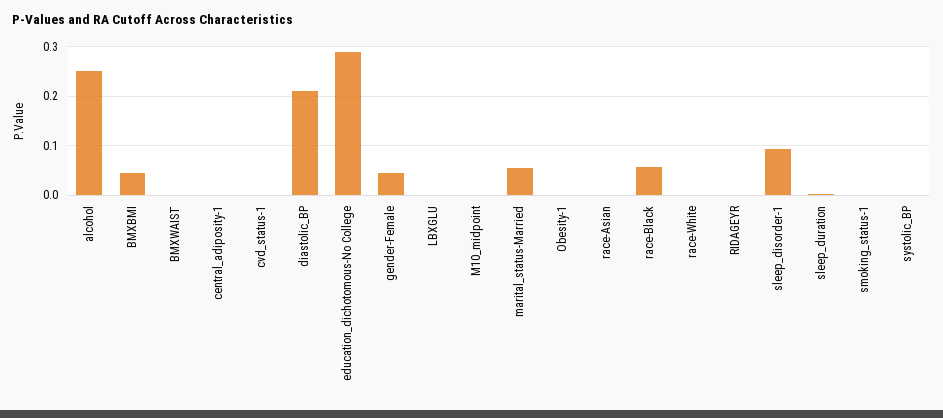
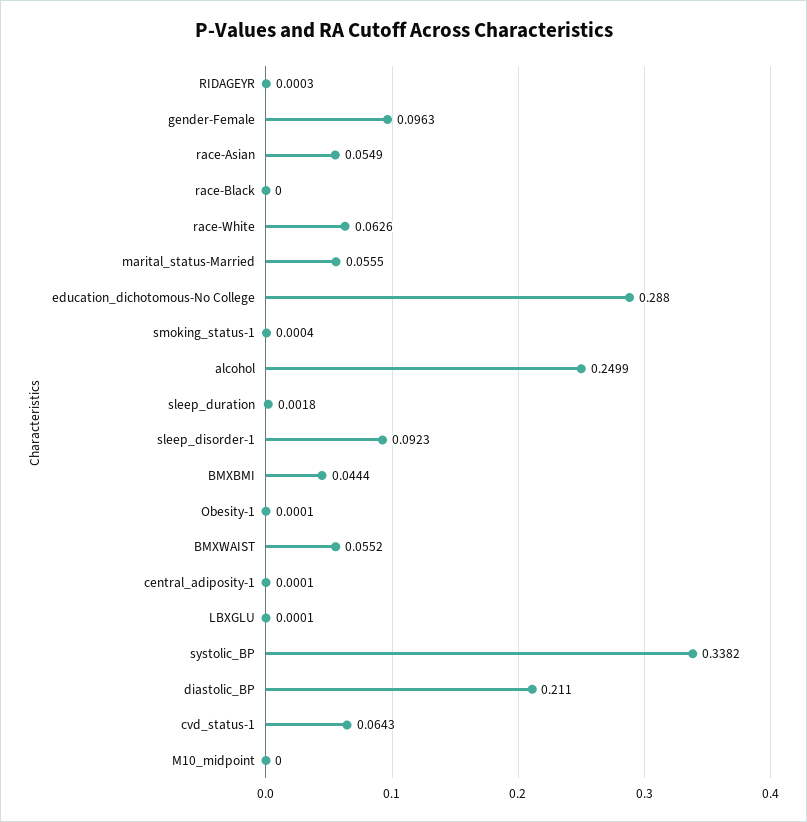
BMXWAIST: 0 -> 0.0552
cvd_status-1: 0 -> 0.0643
gender-Female: 0.04 -> 0.0963
race-Asian: 0 -> 0.0549
race-Black: 0.06 -> 0
race-White: 0 -> 0.0626
systolic_BP: 0 -> 0.3382

